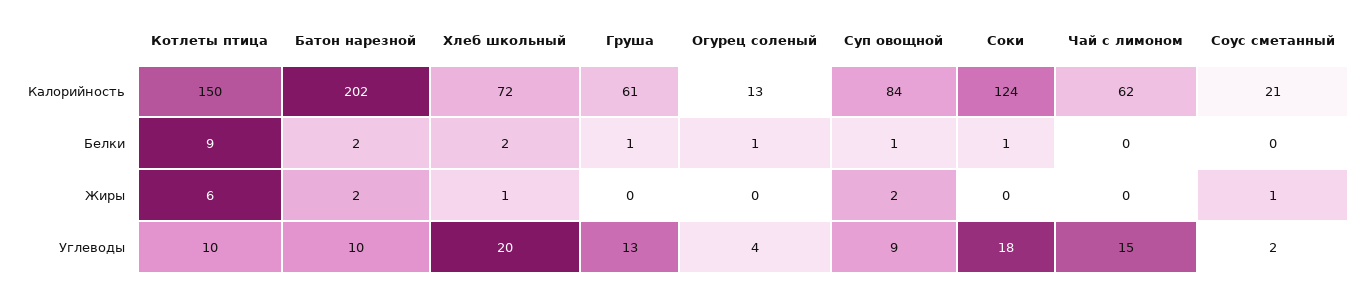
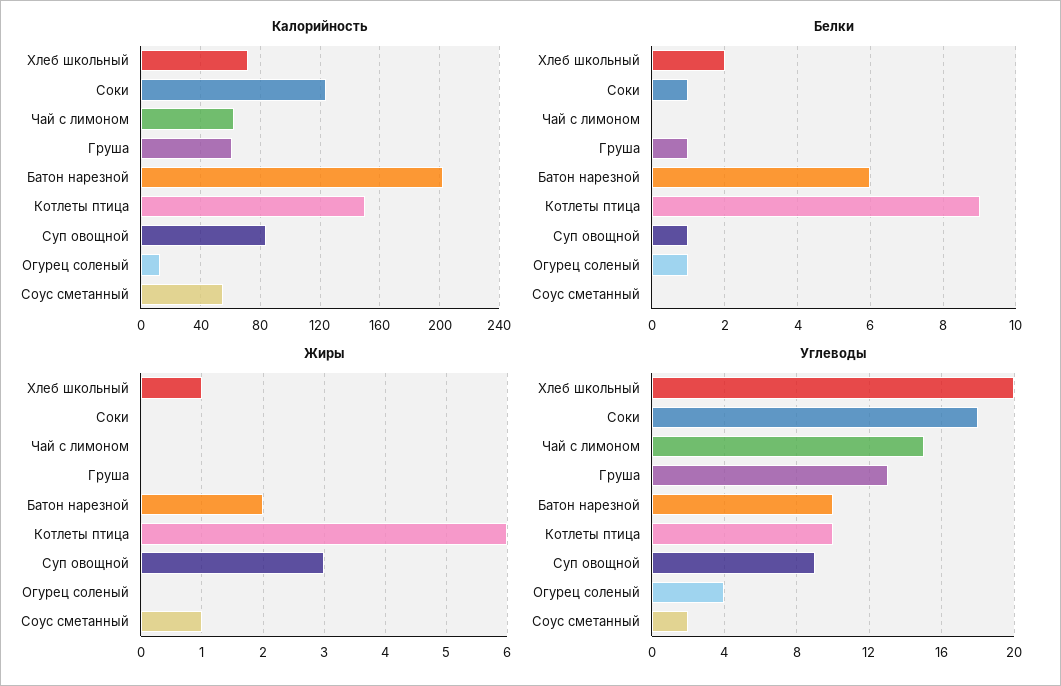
Калорийность, Соус сметанный: 21 -> 55
Белки, Батон нарезной: 2 -> 6
Жиры, Суп овощной: 2 -> 3

